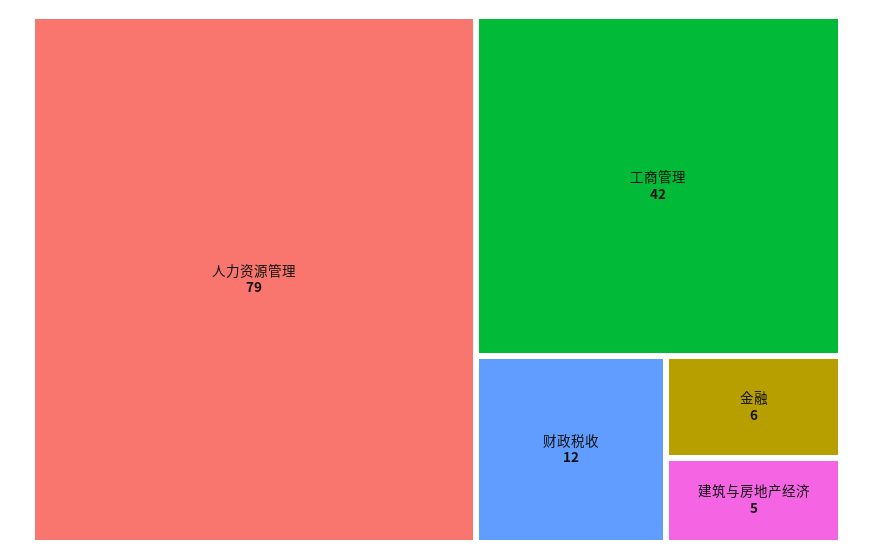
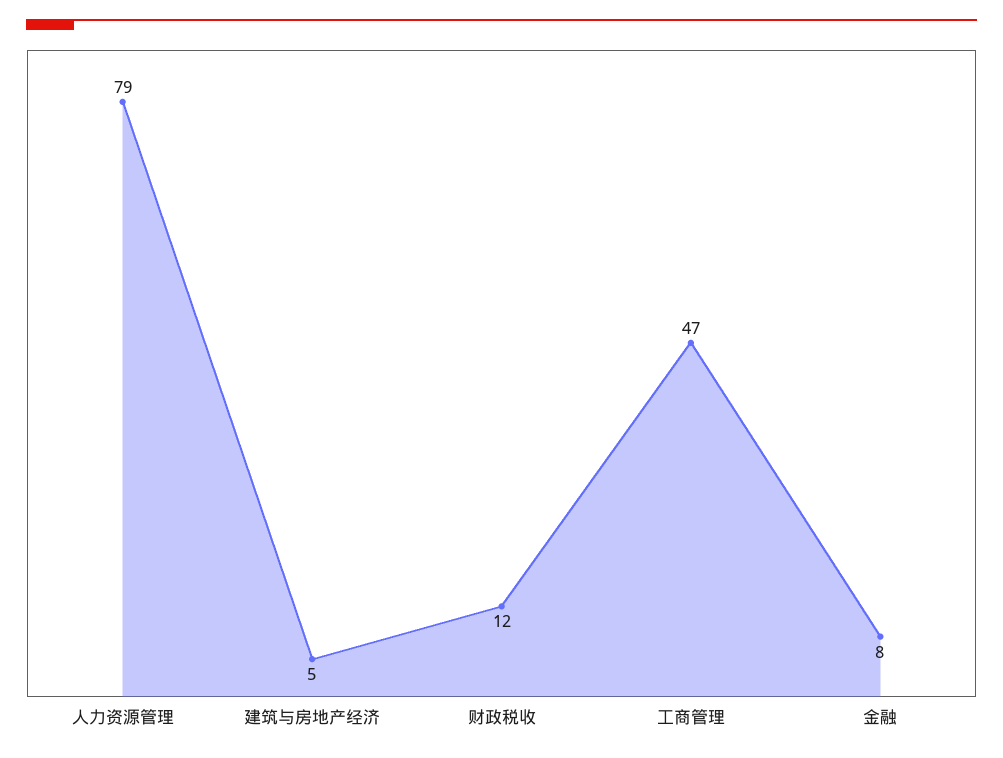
工商管理: 42 -> 47
金融: 6 -> 8

